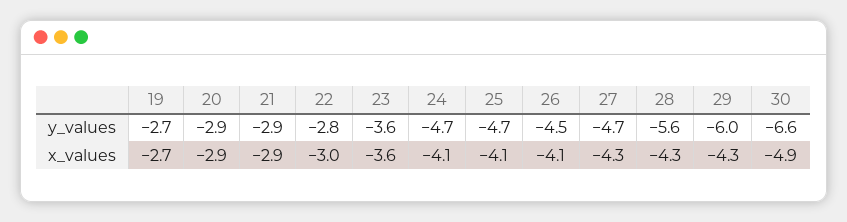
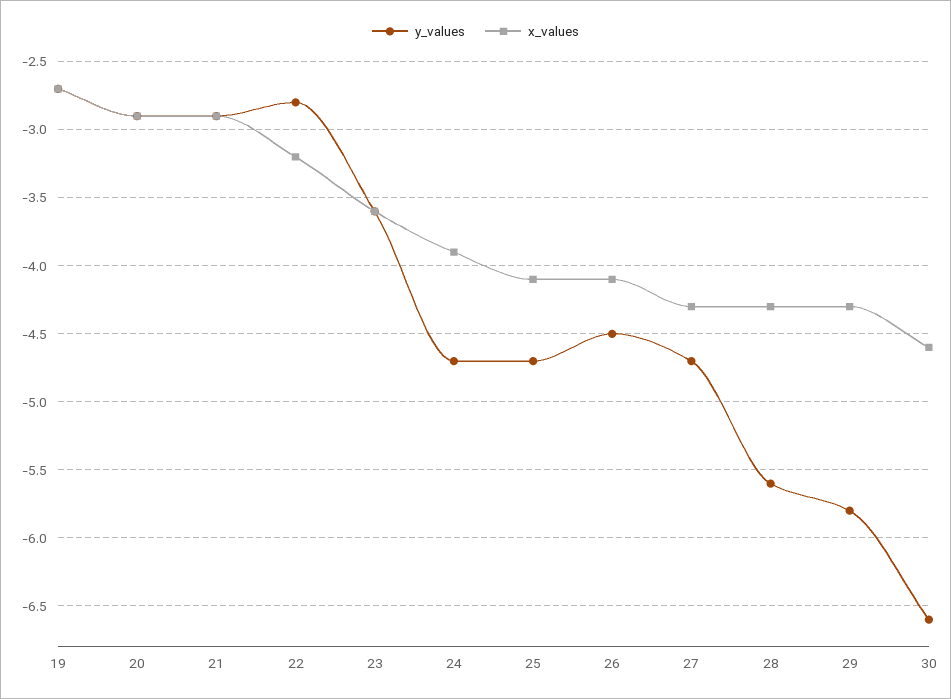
y_values, 29: -6 -> -5.8
x_values, 22: -3 -> -3.2
x_values, 24: -4.1 -> -3.9
x_values, 30: -4.9 -> -4.6

